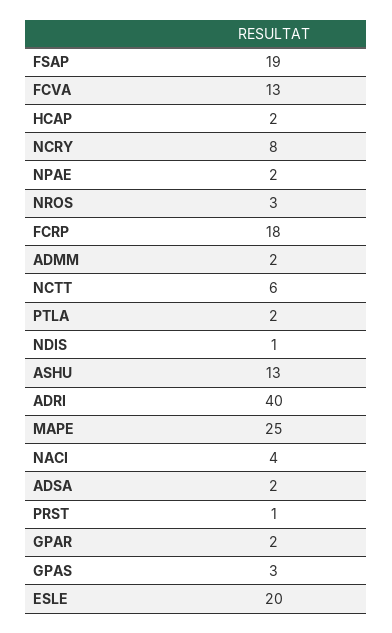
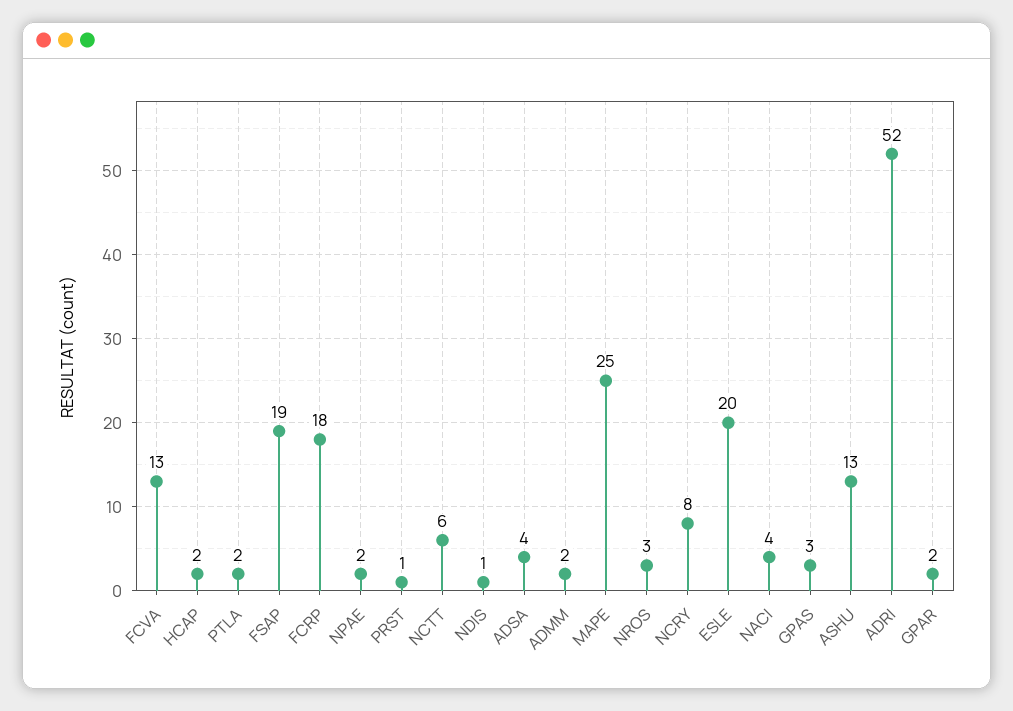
ADRI: 40 -> 52
ADSA: 2 -> 4

